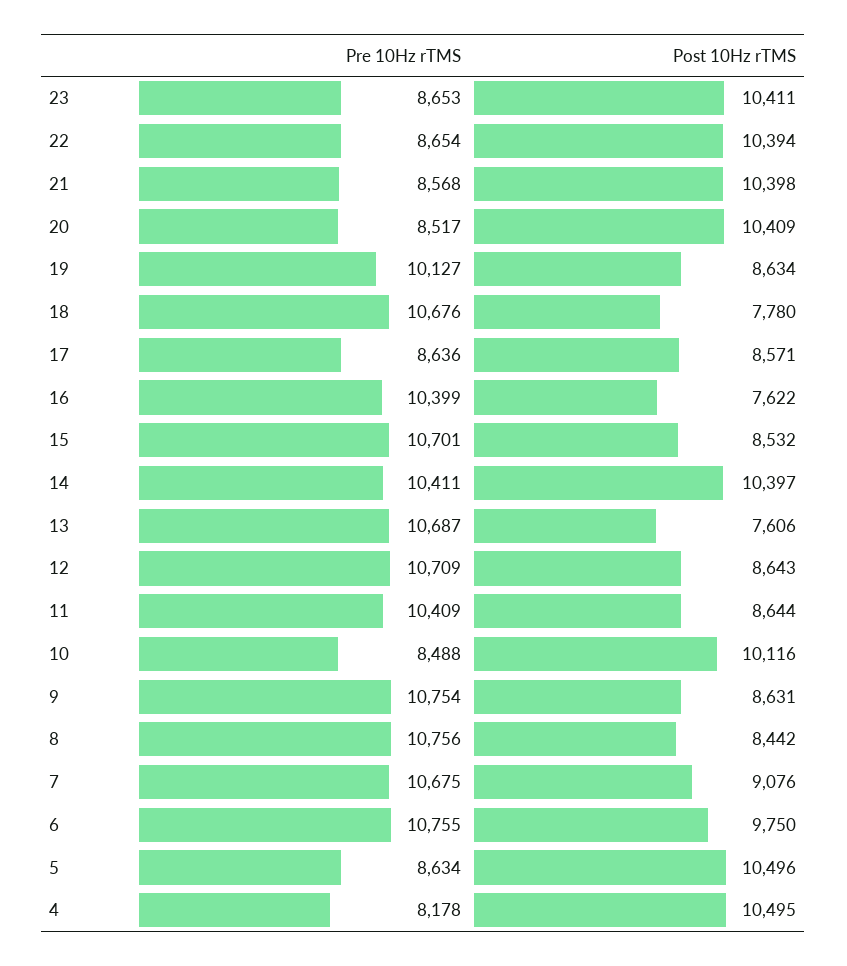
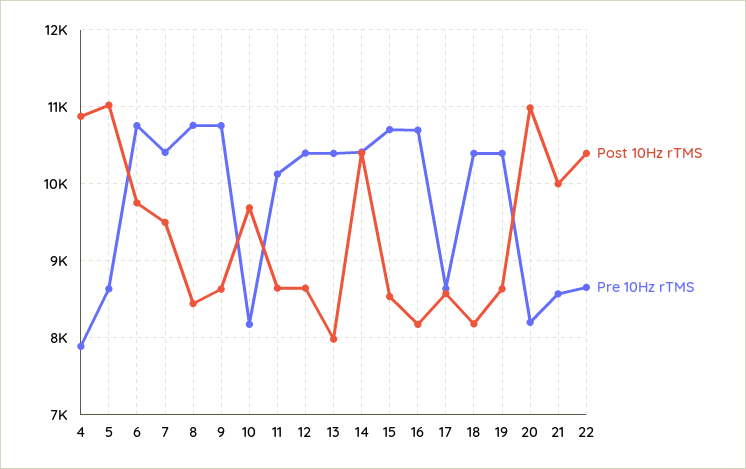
Pre 10Hz rTMS, 23: 8653 -> none
Post 10Hz rTMS, 23: 10411 -> none
Post 10Hz rTMS, 21: 10398 -> 10000
Pre 10Hz rTMS, 20: 8517 -> 8200
Post 10Hz rTMS, 20: 10409 -> 11000
Pre 10Hz rTMS, 19: 10127 -> 10400
Pre 10Hz rTMS, 18: 10676 -> 10400
Post 10Hz rTMS, 18: 7780 -> 8200
Pre 10Hz rTMS, 16: 10399 -> 10700
Post 10Hz rTMS, 16: 7622 -> 8200
Pre 10Hz rTMS, 13: 10687 -> 10400
Post 10Hz rTMS, 13: 7606 -> 8000
Pre 10Hz rTMS, 12: 10709 -> 10400
Pre 10Hz rTMS, 11: 10409 -> 10100
Pre 10Hz rTMS, 10: 8488 -> 8200
Post 10Hz rTMS, 10: 10116 -> 9700
Pre 10Hz rTMS, 7: 10675 -> 10400
Post 10Hz rTMS, 7: 9076 -> 9500
Post 10Hz rTMS, 5: 10496 -> 11000
Pre 10Hz rTMS, 4: 8178 -> 7900
Post 10Hz rTMS, 4: 10495 -> 10900

